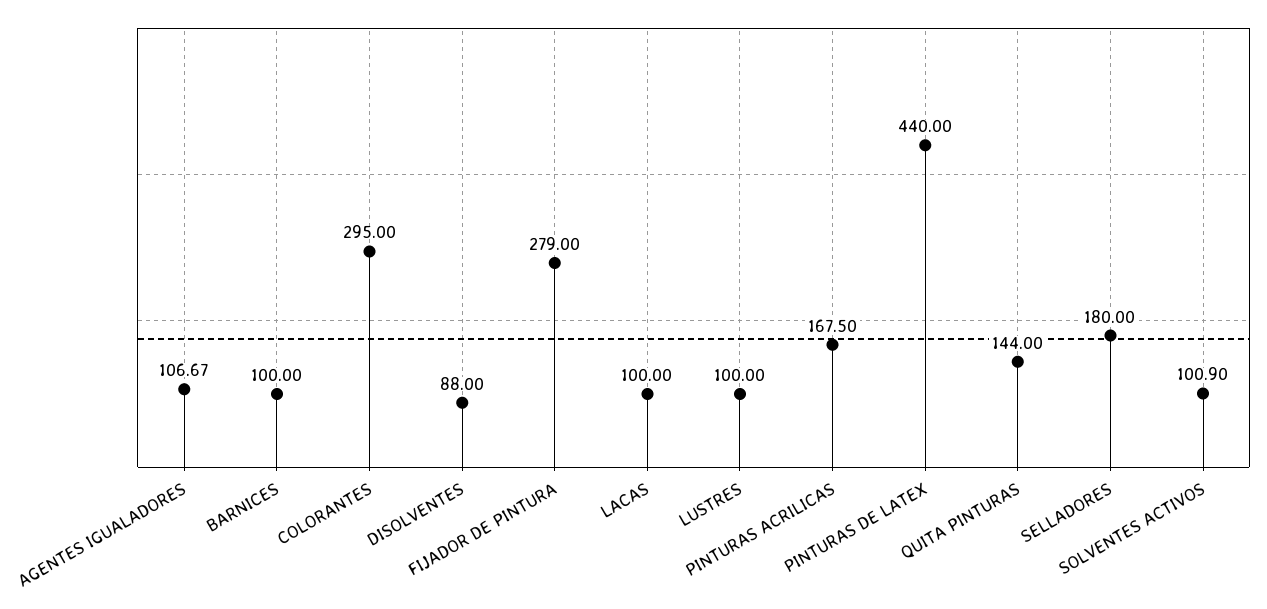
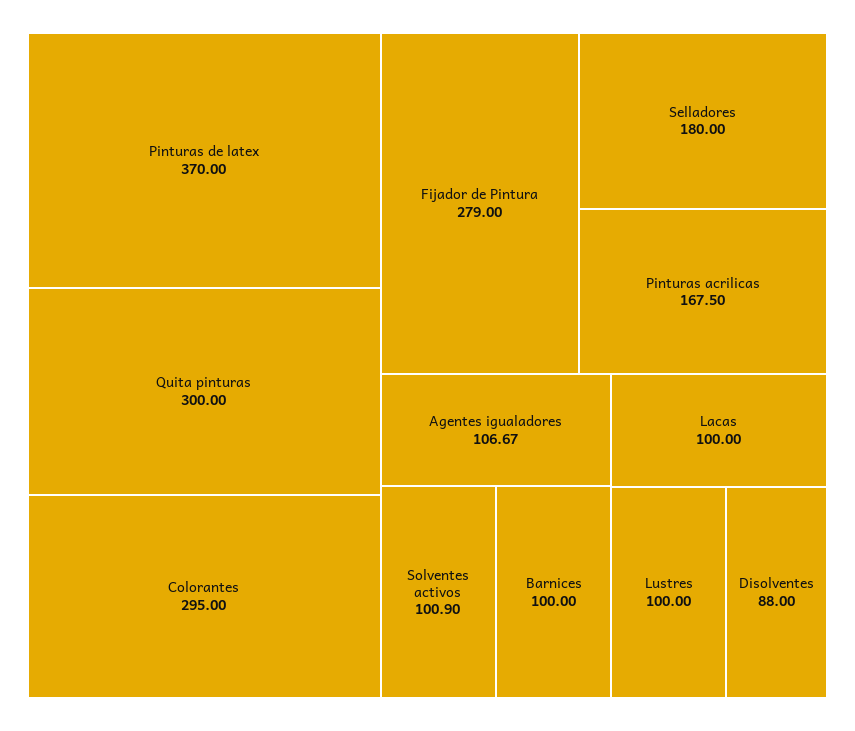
PINTURAS DE LATEX: 440 -> 370
QUITA PINTURAS: 144 -> 300

